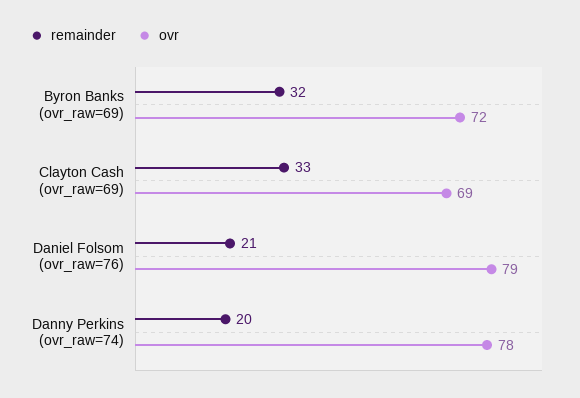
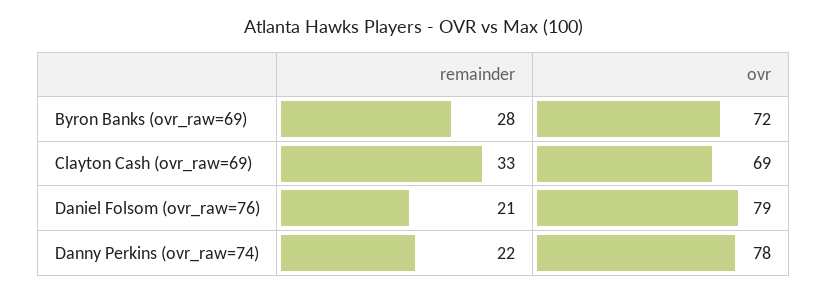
remainder, Byron Banks (ovr_raw=69): 32 -> 28
remainder, Danny Perkins (ovr_raw=74): 20 -> 22

